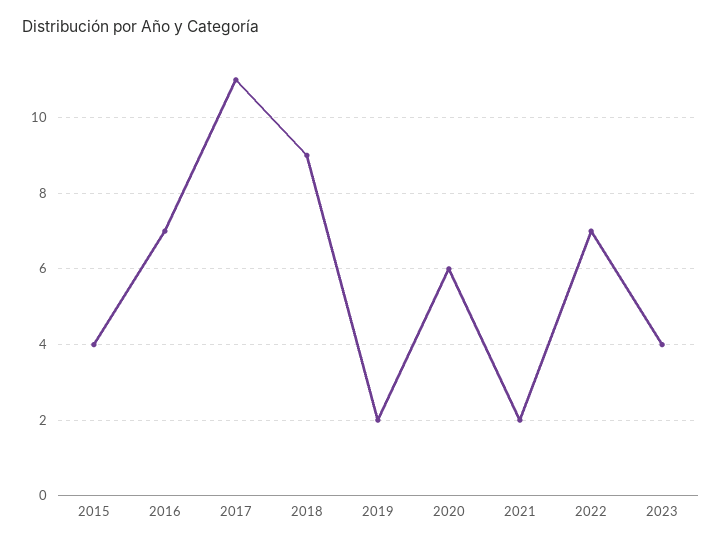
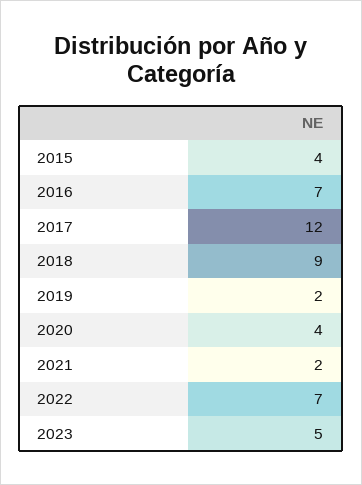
2017: 11 -> 12
2020: 6 -> 4
2023: 4 -> 5

